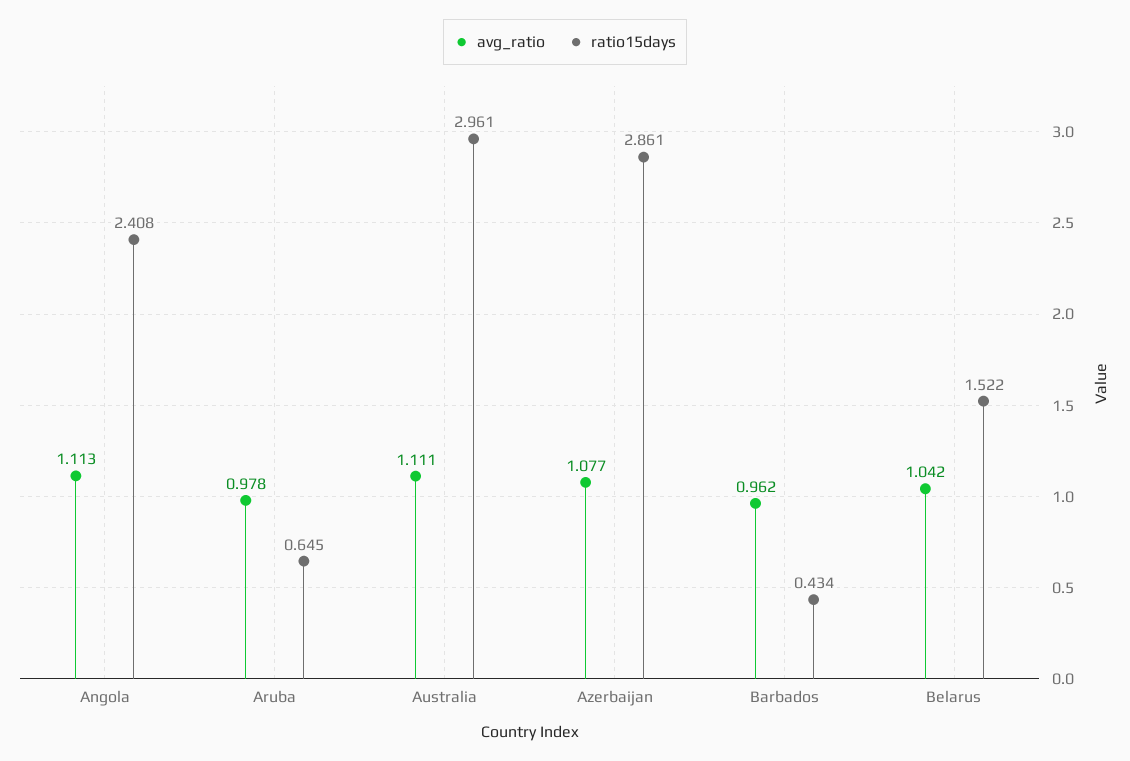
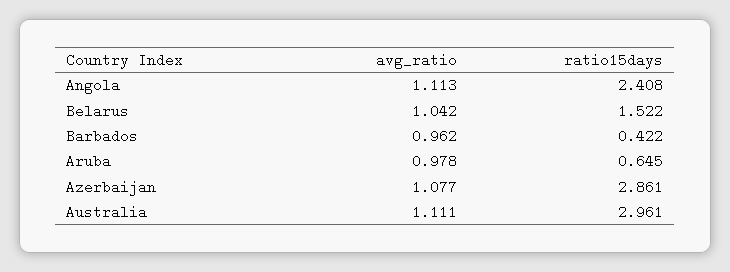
ratio15days, Barbados: 0.434 -> 0.422

